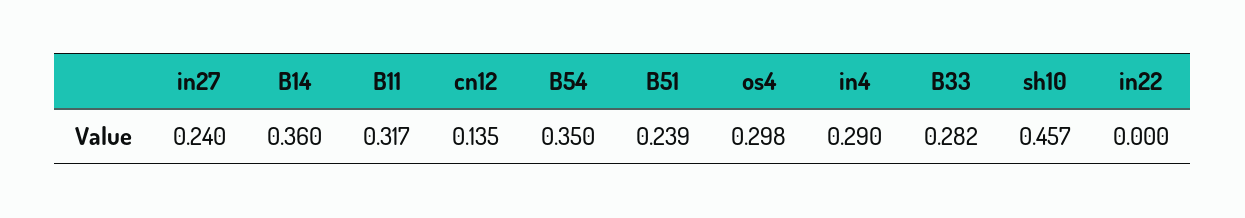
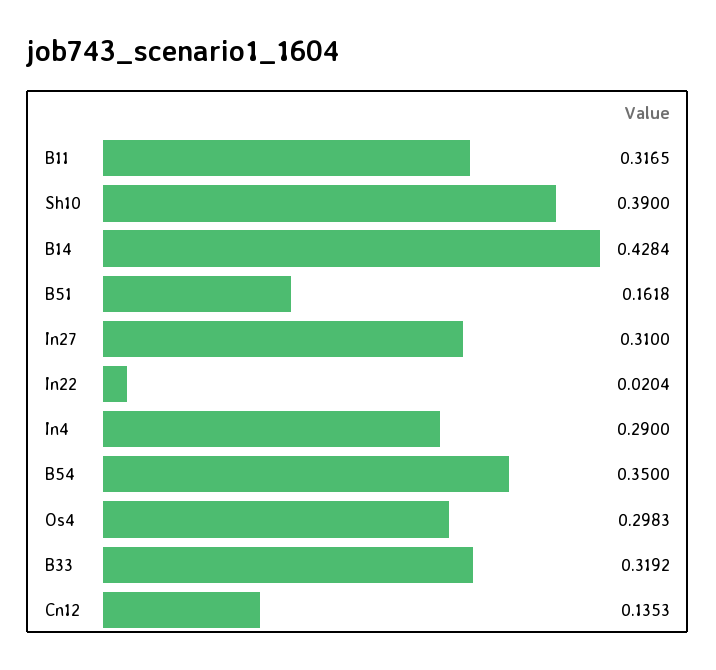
in27: 0.24 -> 0.31
B14: 0.36 -> 0.4284
B51: 0.239 -> 0.1618
B33: 0.282 -> 0.3192
sh10: 0.457 -> 0.39
in22: 0 -> 0.0204

